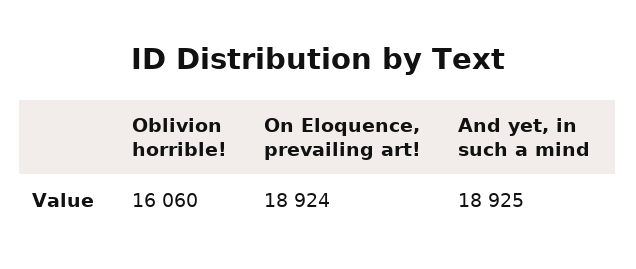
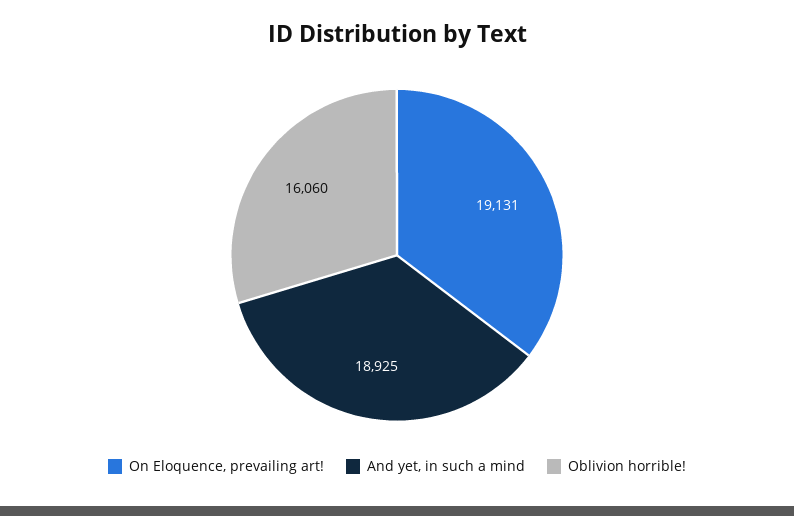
On Eloquence, prevailing art!: 18924 -> 19131

